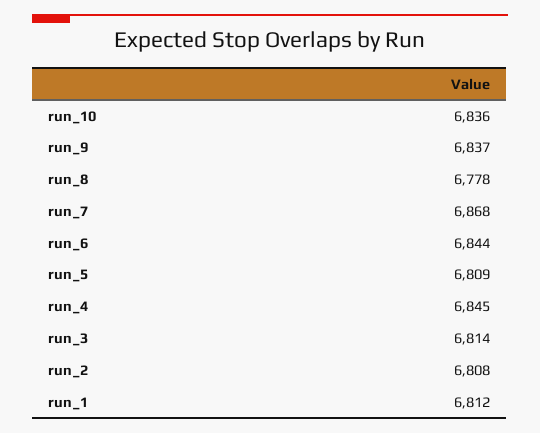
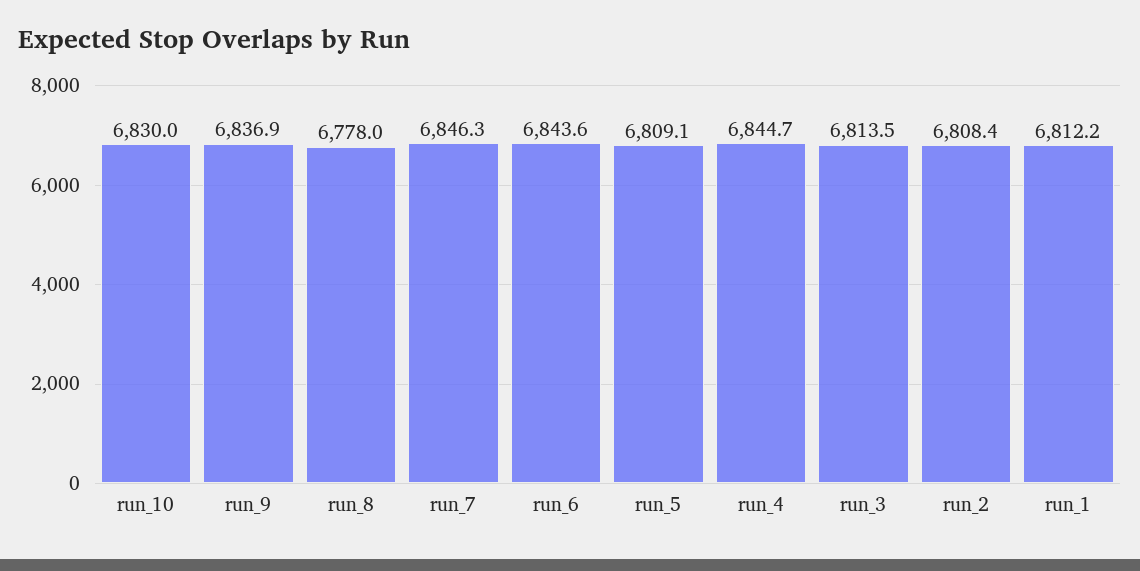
run_10: 6836 -> 6830
run_7: 6868 -> 6846.3

